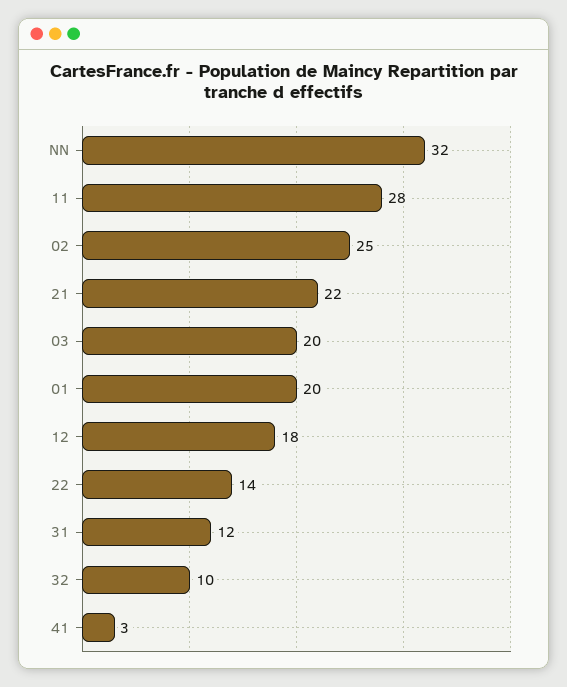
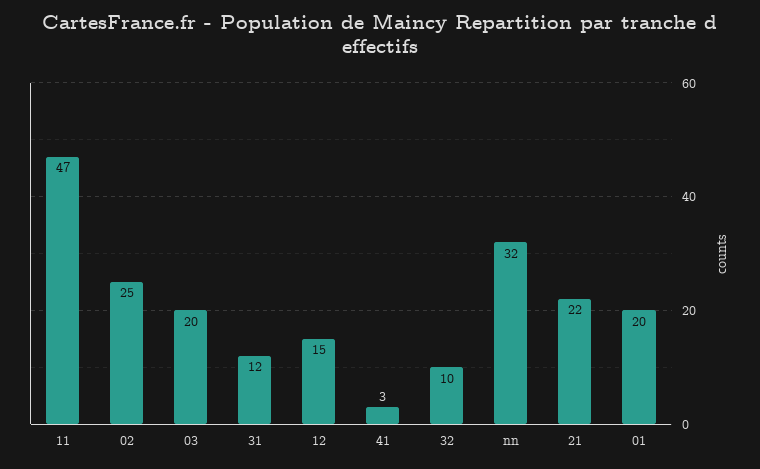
11: 28 -> 47
12: 18 -> 15
22: 14 -> none

